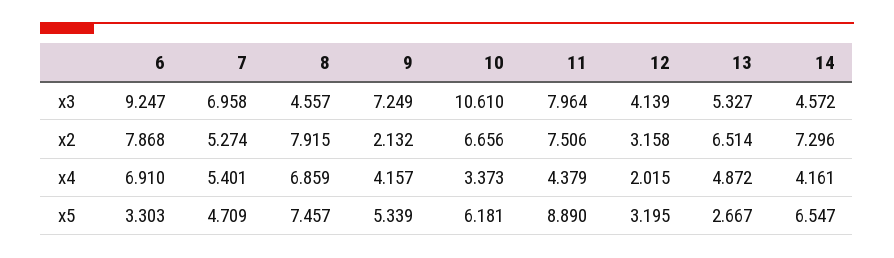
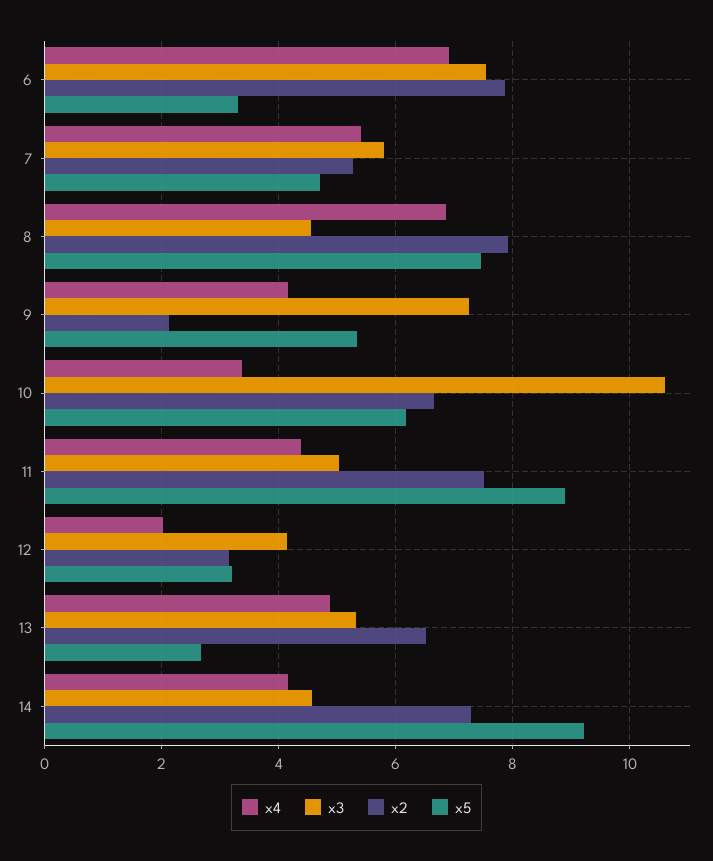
x3, 6: 9.247 -> 7.6
x3, 7: 6.958 -> 5.8
x3, 11: 7.964 -> 5
x5, 14: 6.547 -> 9.2

